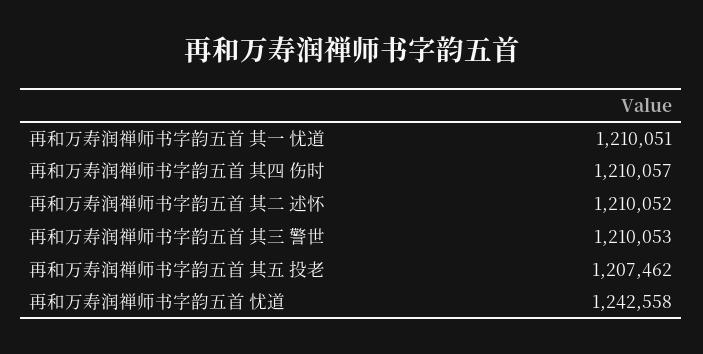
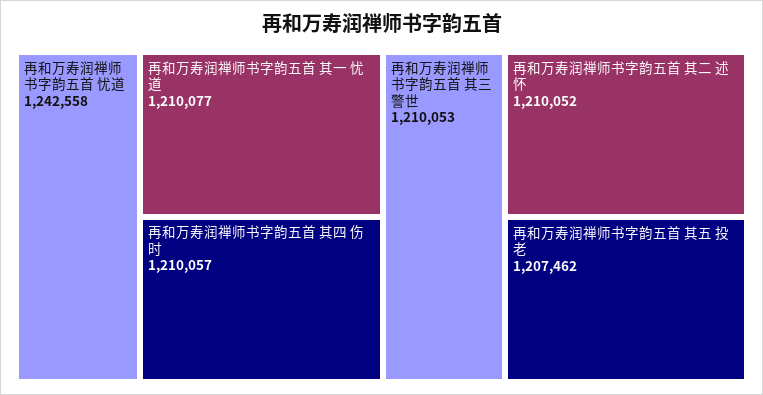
再和万寿润禅师书字韵五首 其一 忧道: 1210051 -> 1210077

